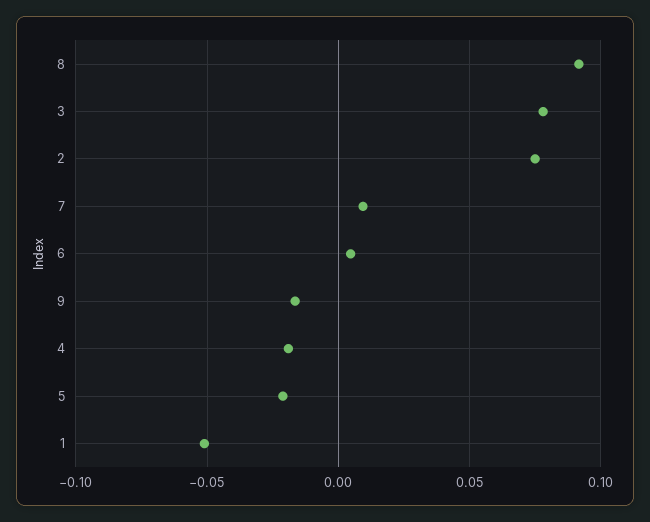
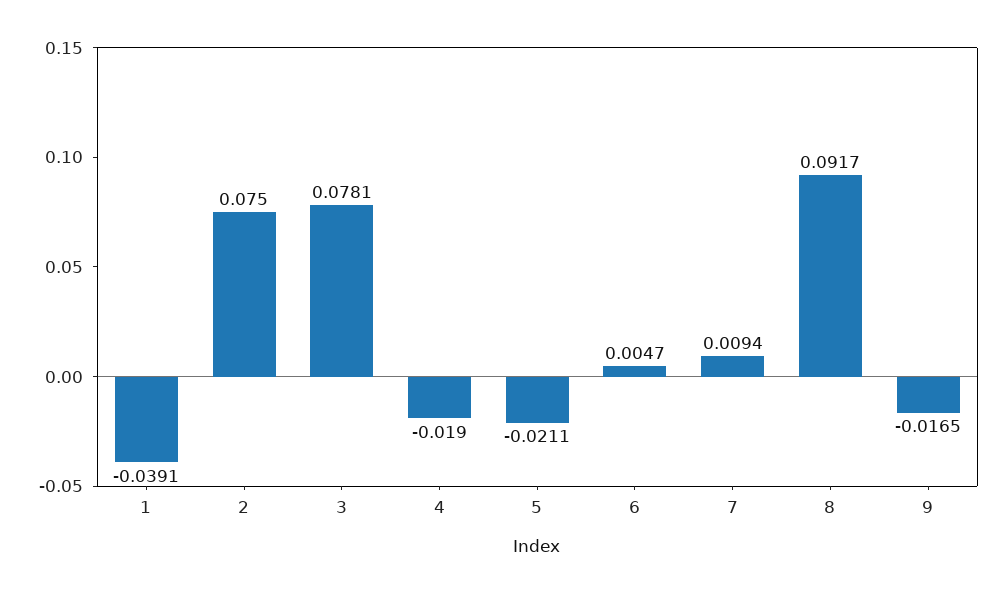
1: -0.05 -> -0.0391

